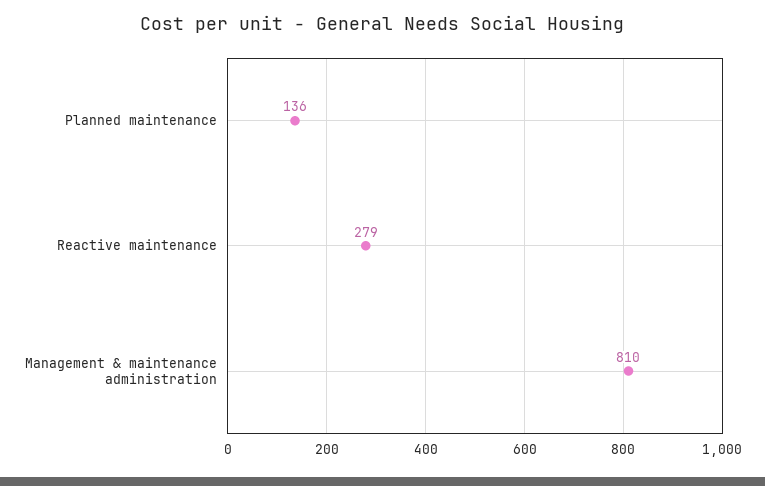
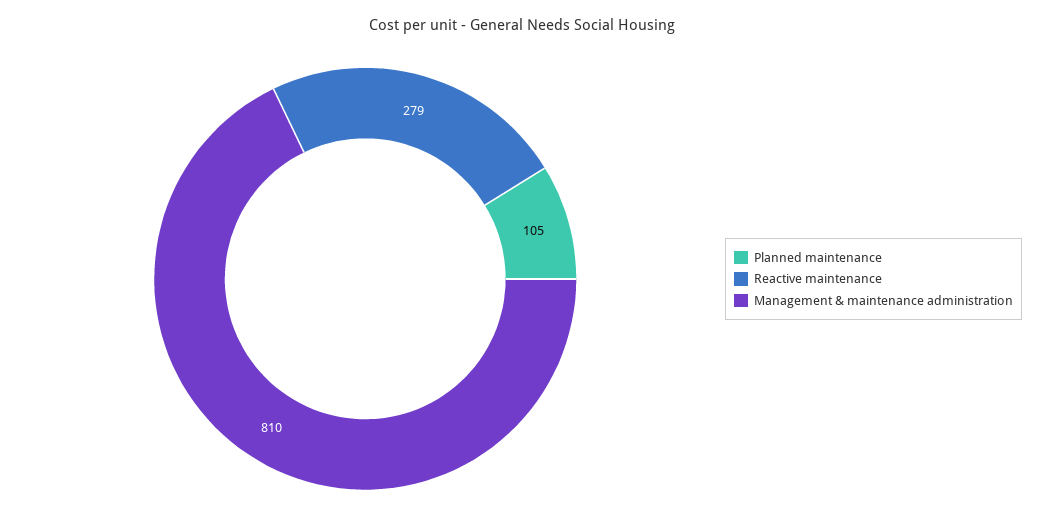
Planned maintenance: 136 -> 105

